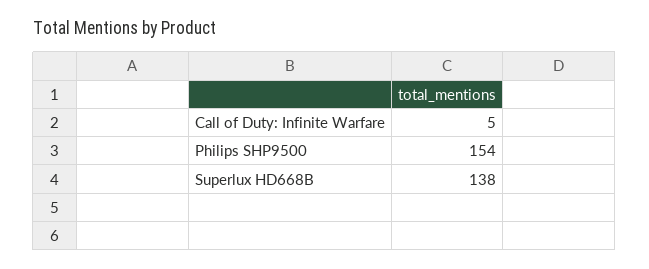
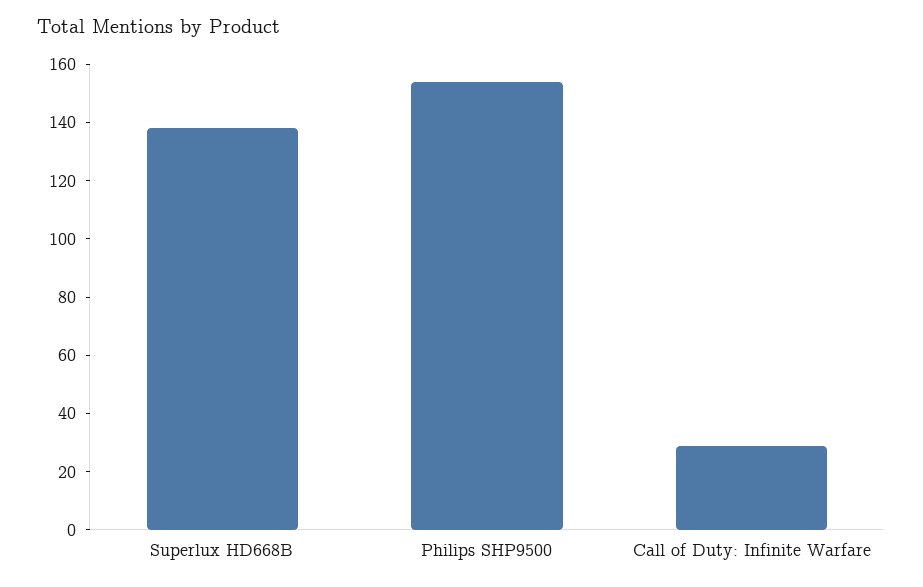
Call of Duty: Infinite Warfare: 5 -> 30

